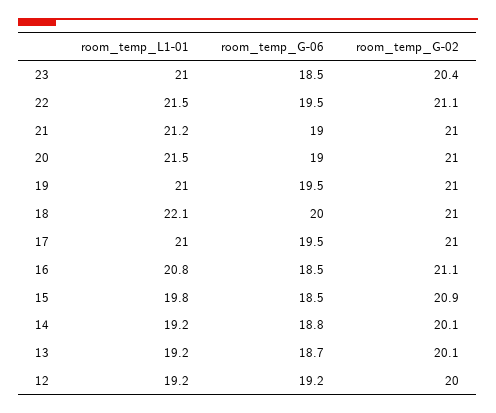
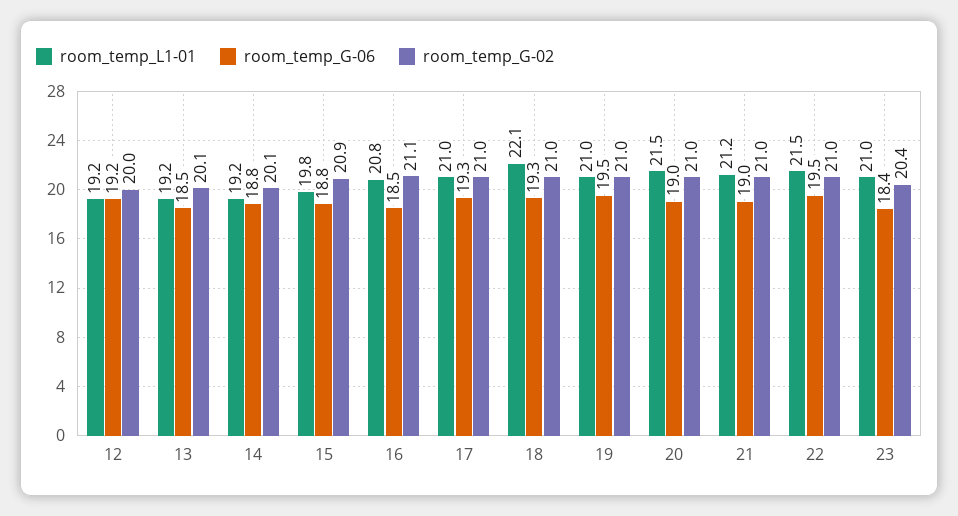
room_temp_G-06, 23: 18.5 -> 18.4
room_temp_G-02, 22: 21.1 -> 21
room_temp_G-06, 18: 20 -> 19.3
room_temp_G-06, 17: 19.5 -> 19.3
room_temp_G-06, 15: 18.5 -> 18.8
room_temp_G-06, 13: 18.7 -> 18.5

